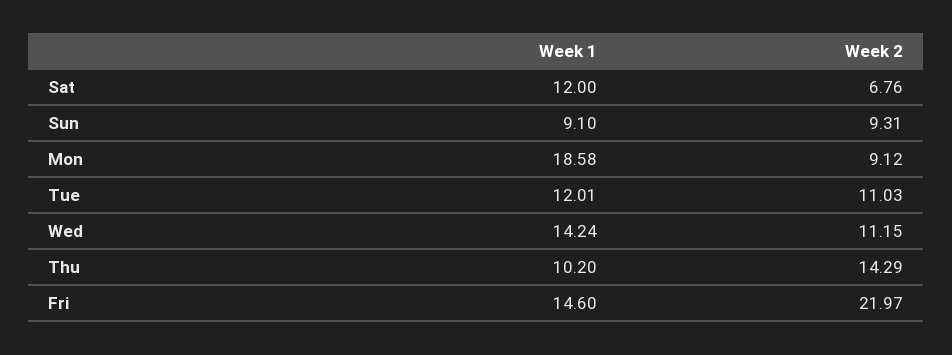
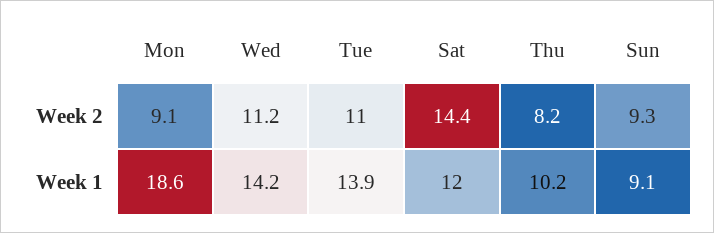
Week 2, Sat: 6.76 -> 14.4
Week 1, Tue: 12.01 -> 13.9
Week 2, Thu: 14.29 -> 8.2
Week 1, Fri: 14.6 -> none
Week 2, Fri: 21.97 -> none

